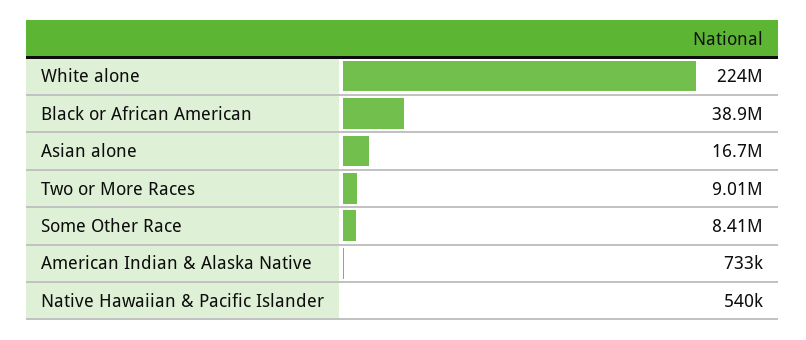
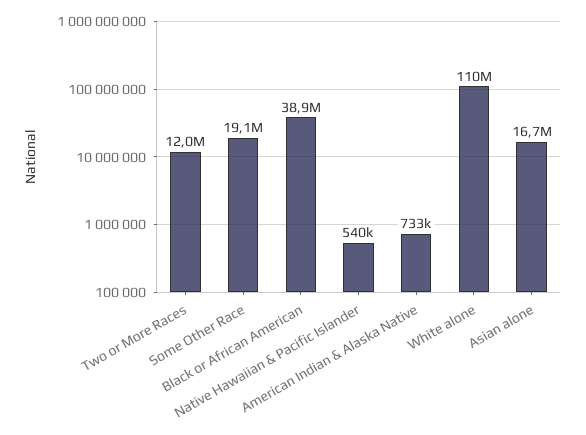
White alone: 224000000 -> 110000000
Two or More Races: 9010000 -> 12000000
Some Other Race: 8410000 -> 19100000

